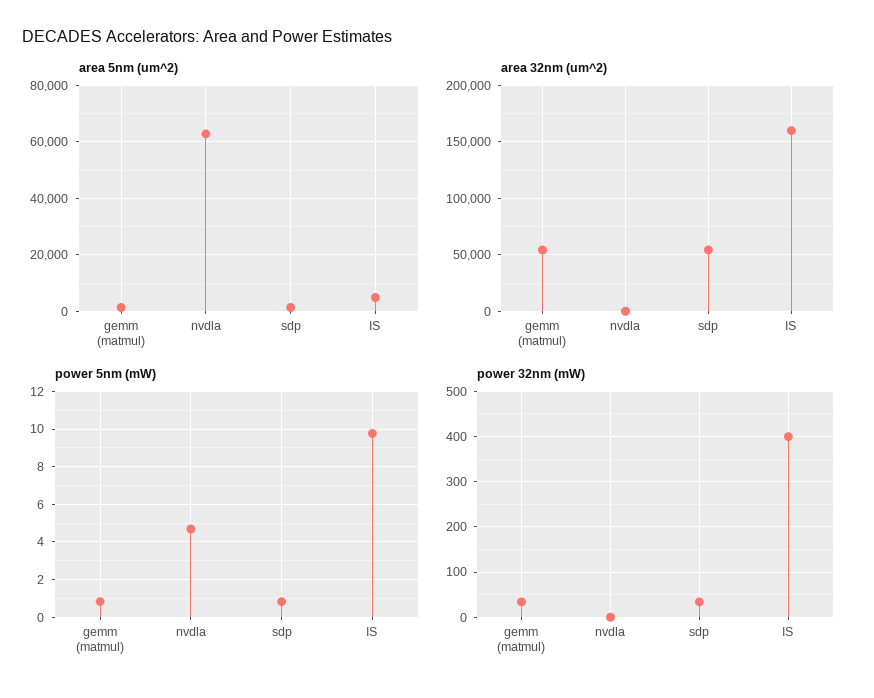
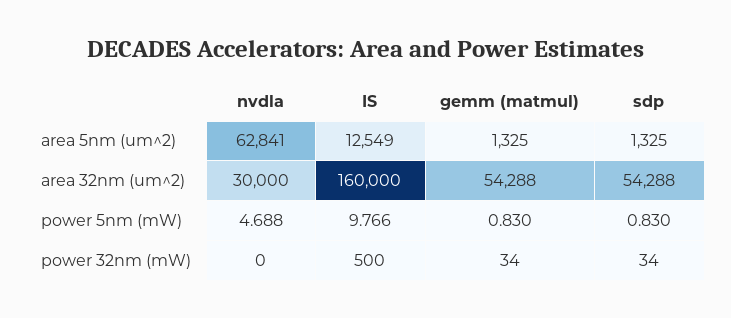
area 5nm (um^2), IS: 5000 -> 12549
area 32nm (um^2), nvdla: 0 -> 30000
power 32nm (mW), IS: 400 -> 500

